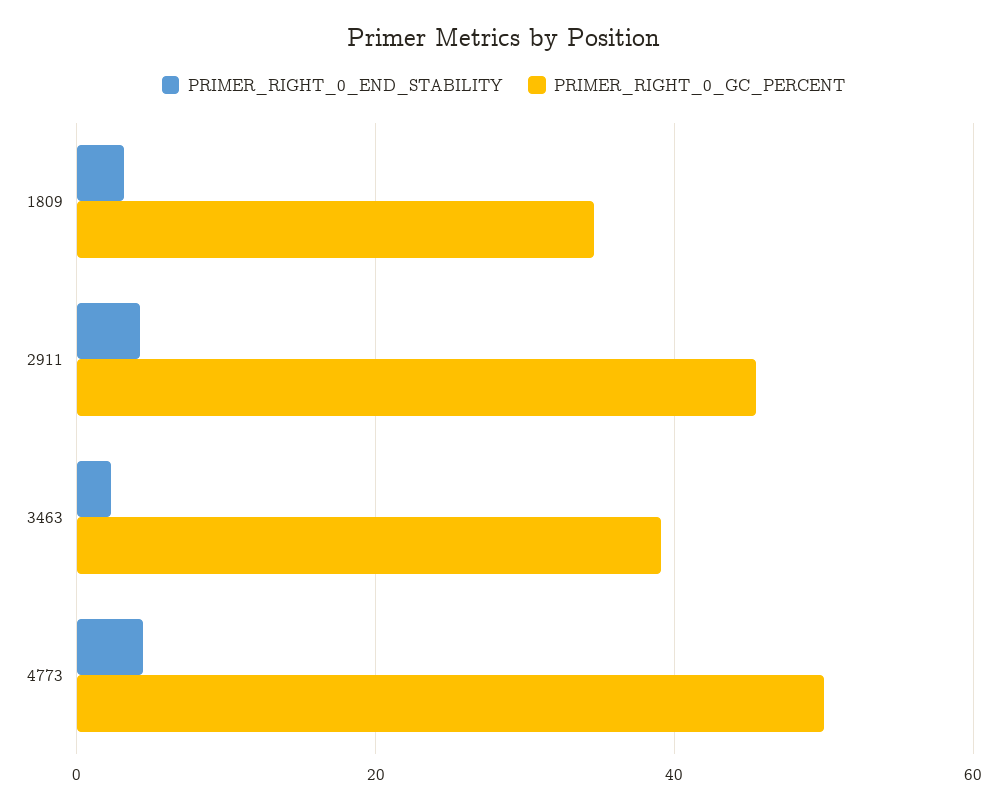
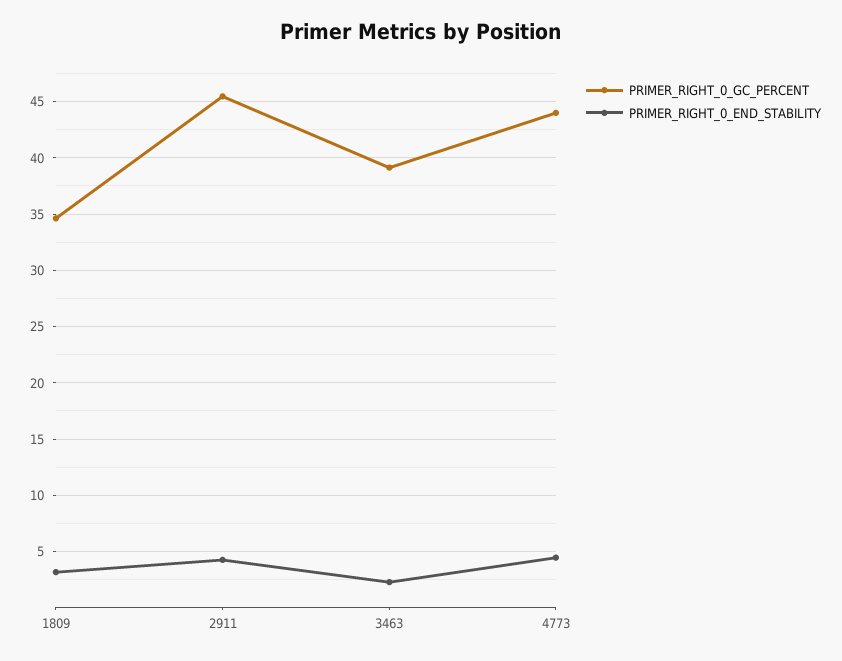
PRIMER_RIGHT_0_GC_PERCENT, 4773: 50 -> 44

